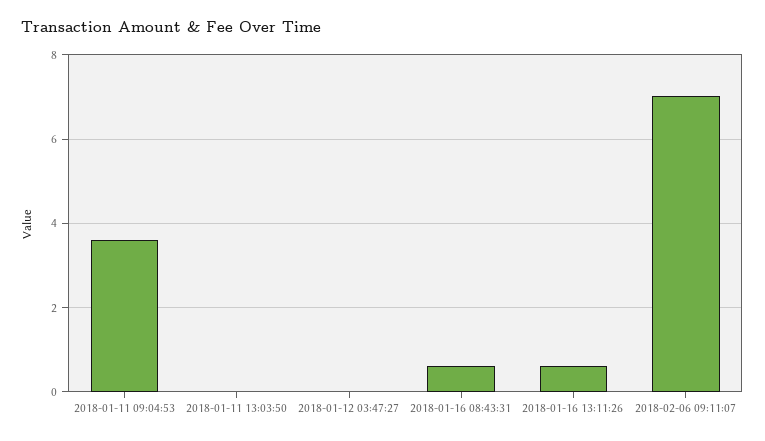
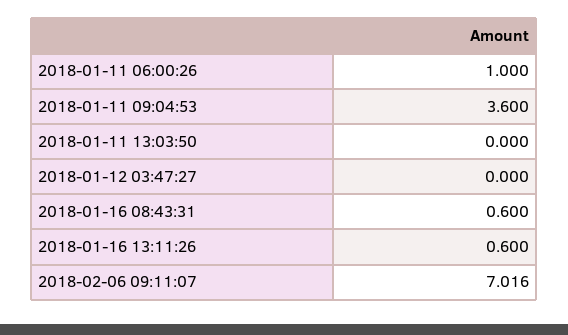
2018-01-11 06:00:26: none -> 1

